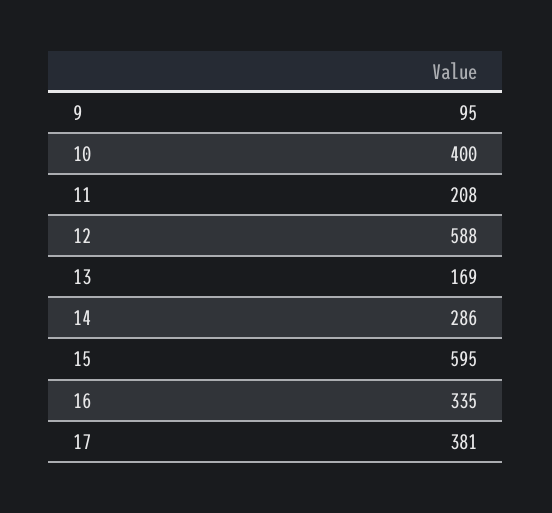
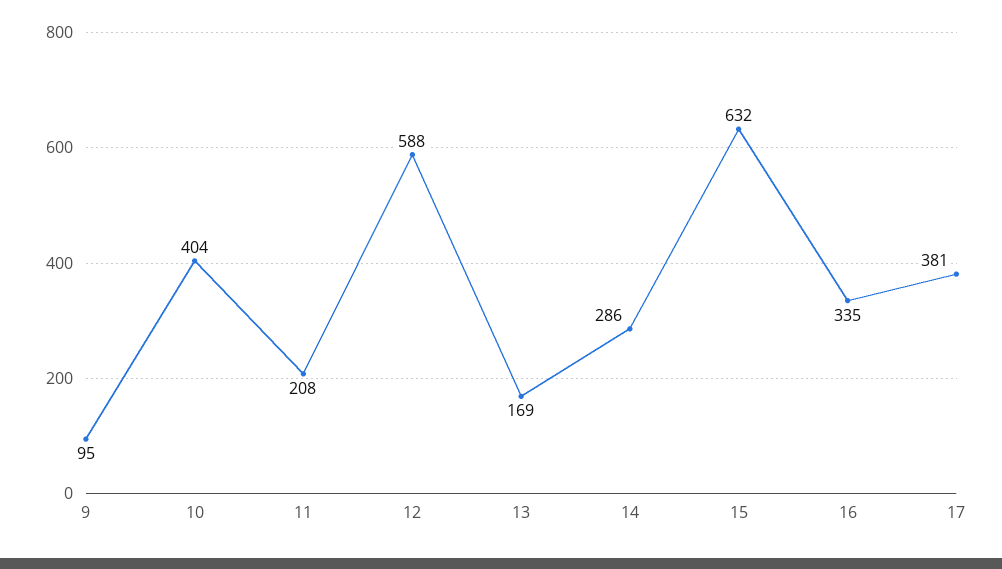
10: 400 -> 404
15: 595 -> 632

